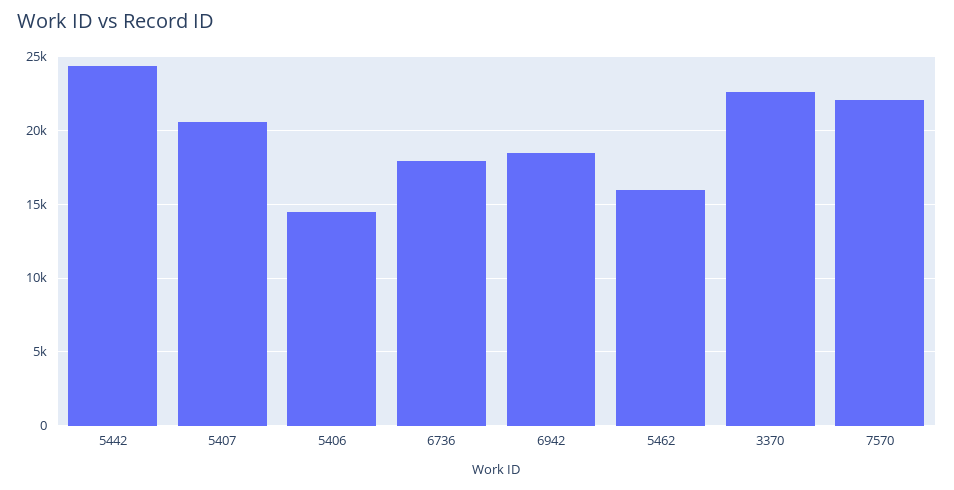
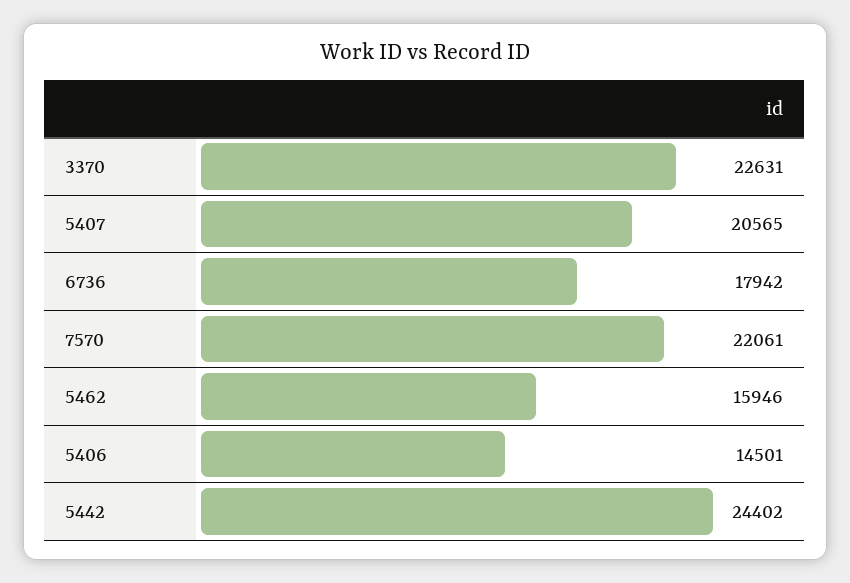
6942: 18500 -> none

